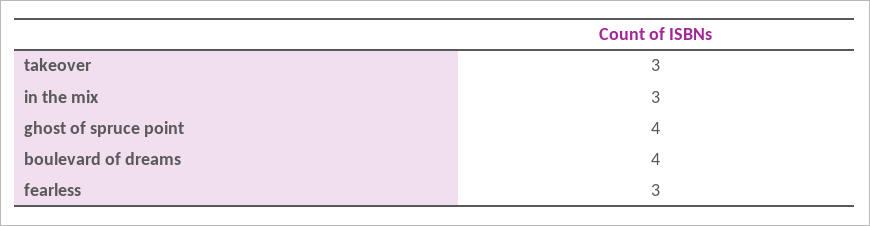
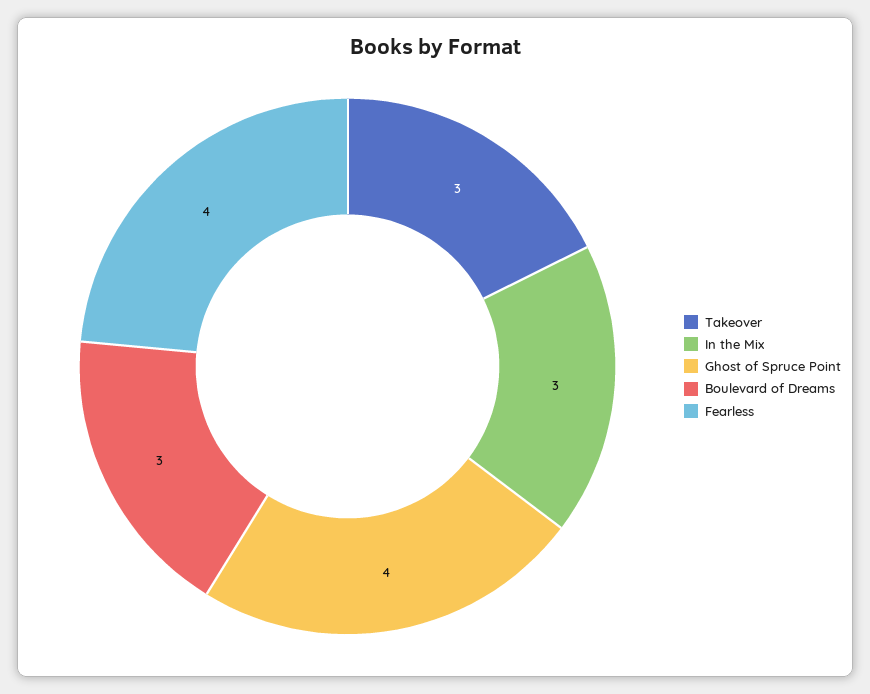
boulevard of dreams: 4 -> 3
fearless: 3 -> 4

